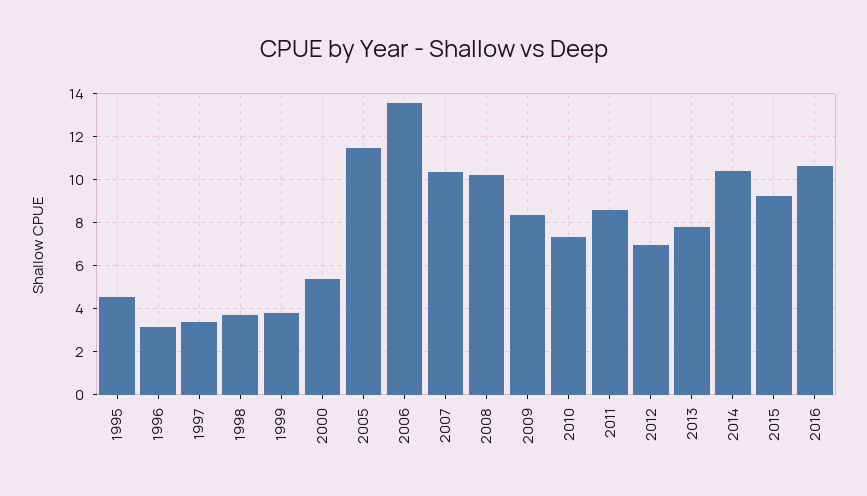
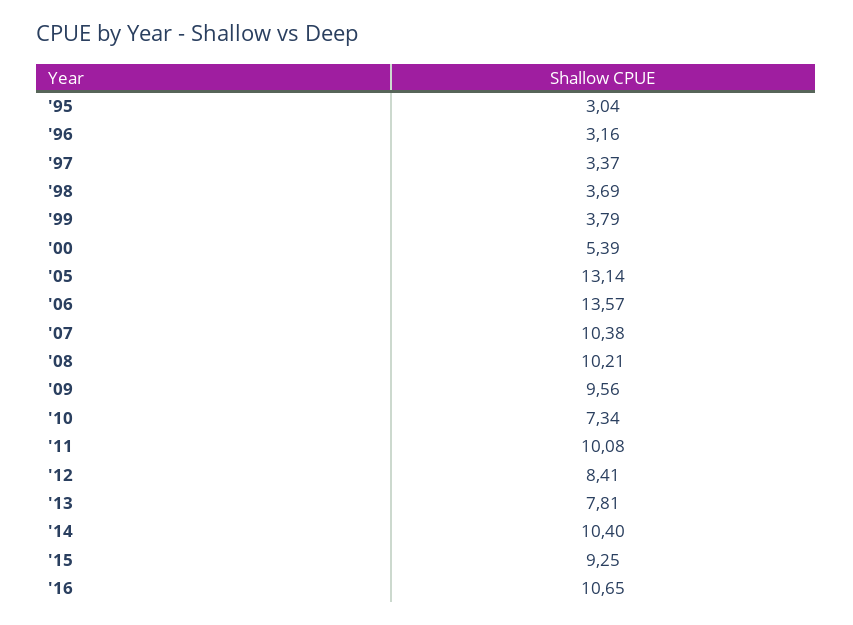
1995: 4.5 -> 3.04
2005: 11.5 -> 13.14
2009: 8.5 -> 9.56
2011: 8.5 -> 10.08
2012: 7 -> 8.41

